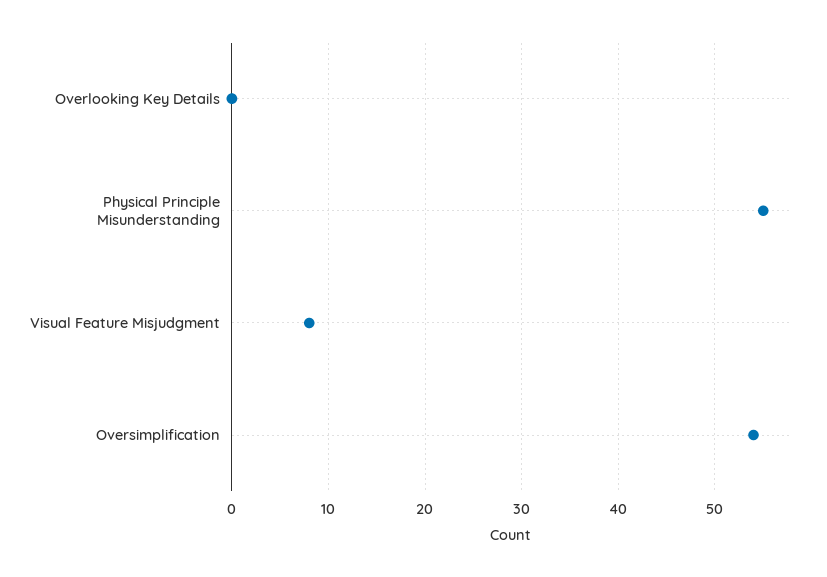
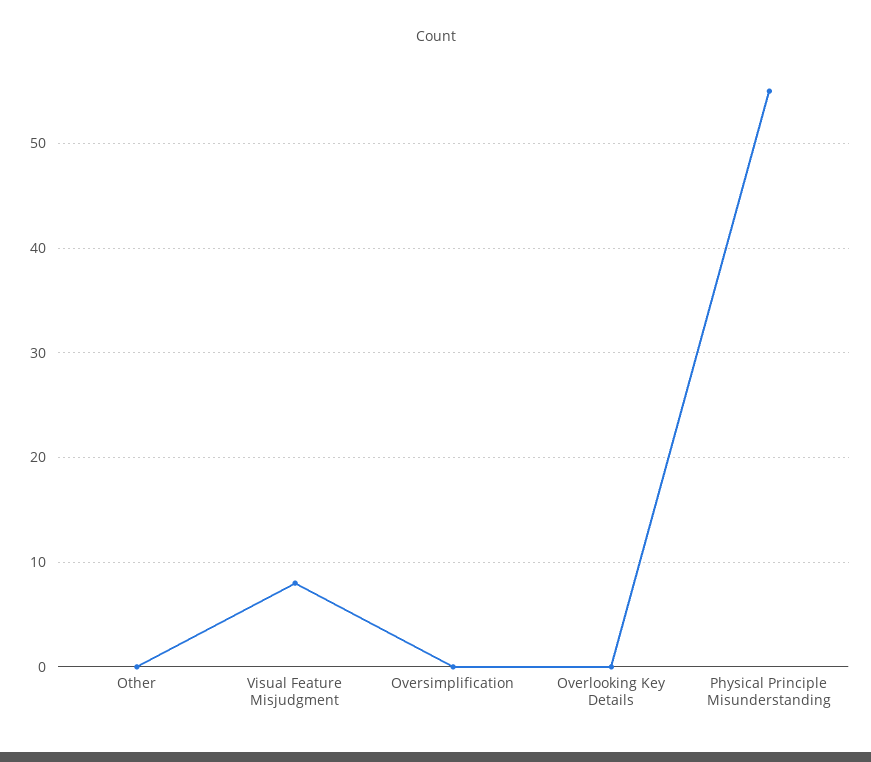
Oversimplification: 54 -> 0
Other: none -> 0

